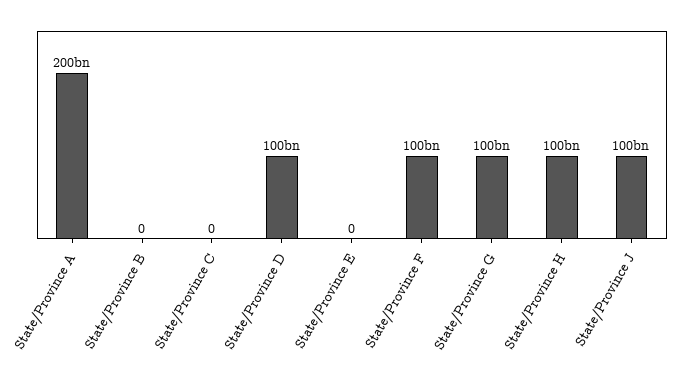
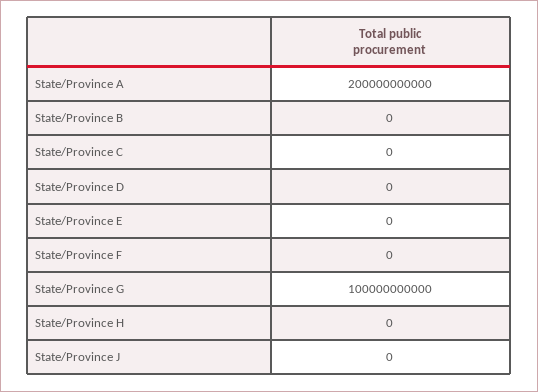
State/Province D: 100000000000 -> 0
State/Province F: 100000000000 -> 0
State/Province H: 100000000000 -> 0
State/Province J: 100000000000 -> 0

